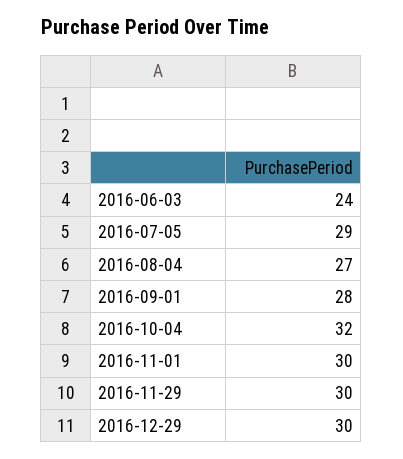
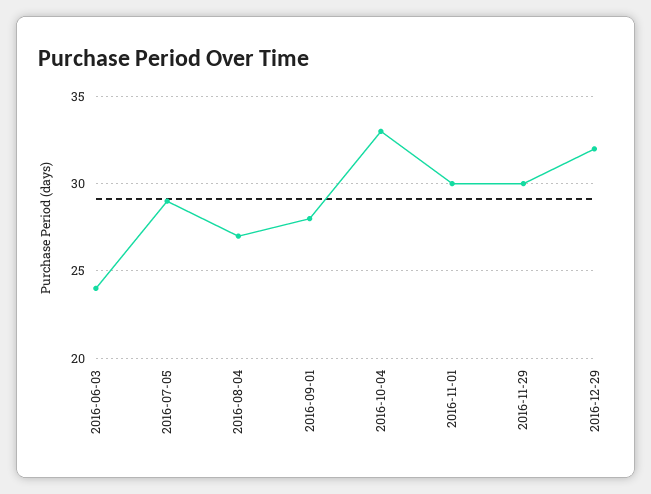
2016-10-04: 32 -> 33
2016-12-29: 30 -> 32

